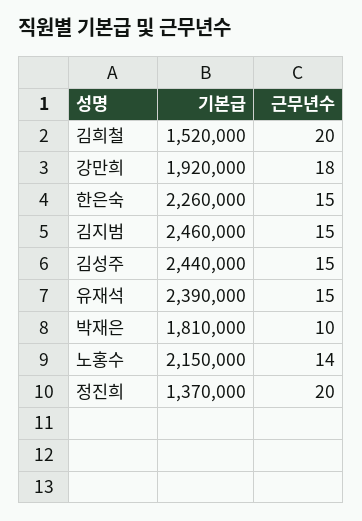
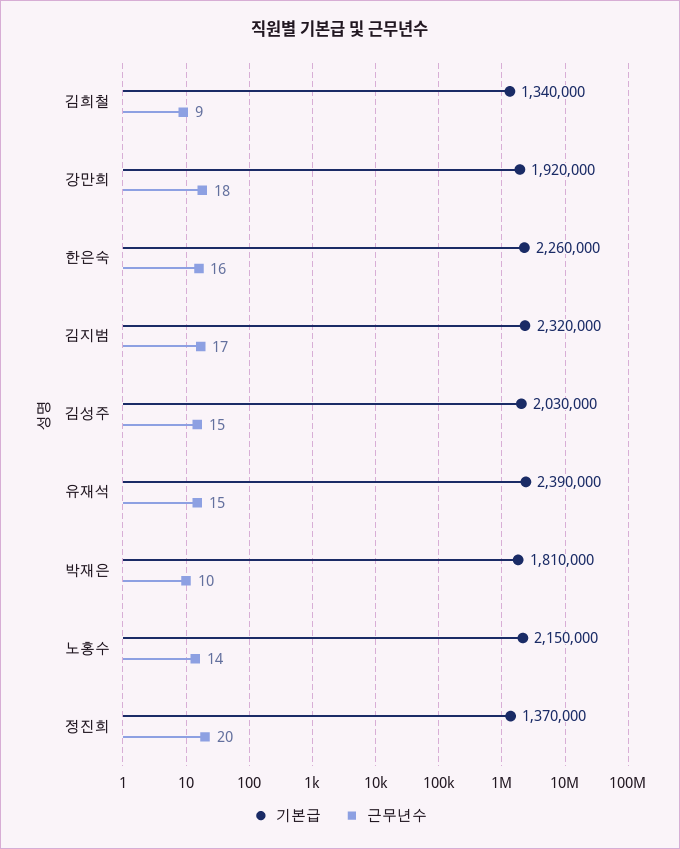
기본급, 김희철: 1520000 -> 1340000
근무년수, 김희철: 20 -> 9
근무년수, 한은숙: 15 -> 16
기본급, 김지범: 2460000 -> 2320000
근무년수, 김지범: 15 -> 17
기본급, 김성주: 2440000 -> 2030000

